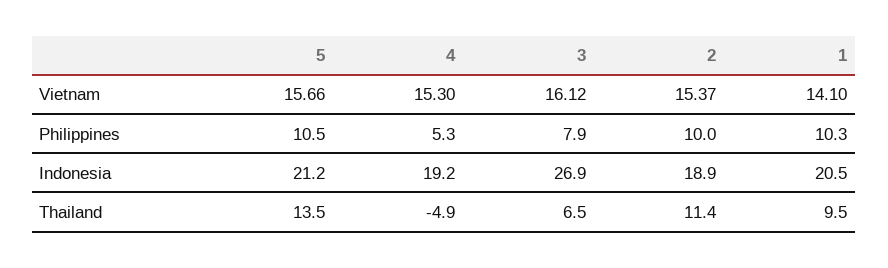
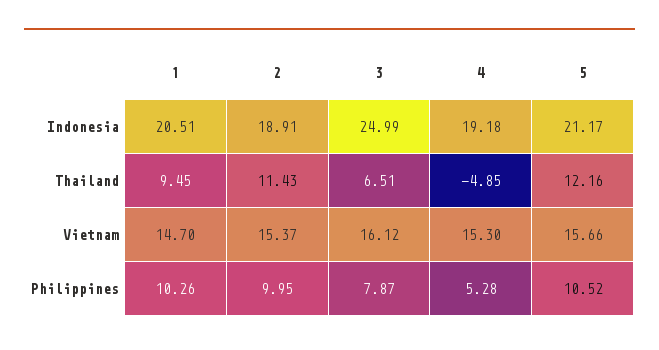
1, Vietnam: 14.1 -> 14.7
3, Indonesia: 26.9 -> 24.99
5, Thailand: 13.5 -> 12.16

